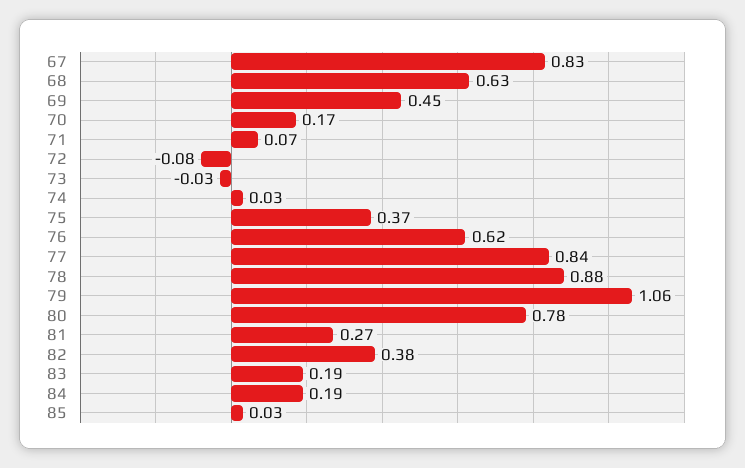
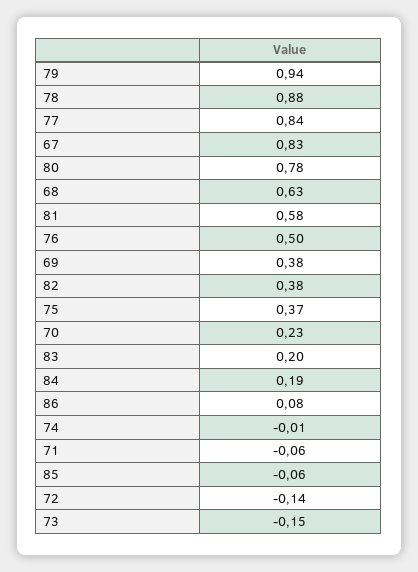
69: 0.45 -> 0.38
70: 0.17 -> 0.23
71: 0.07 -> -0.06
72: -0.08 -> -0.14
73: -0.03 -> -0.15
74: 0.03 -> -0.01
76: 0.62 -> 0.5
79: 1.06 -> 0.94
81: 0.27 -> 0.58
83: 0.19 -> 0.2
85: 0.03 -> -0.06
86: none -> 0.08

